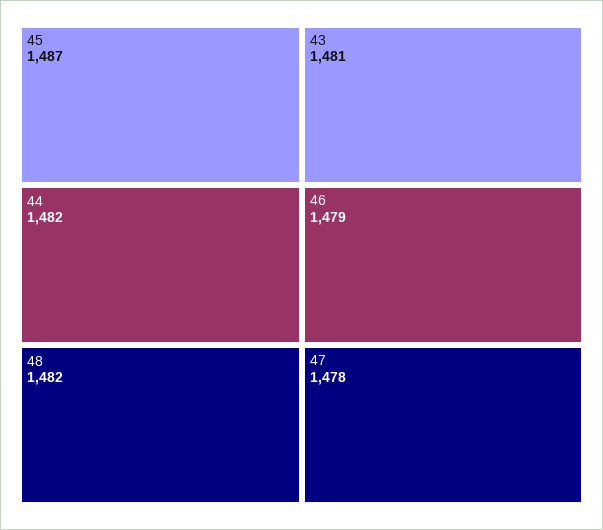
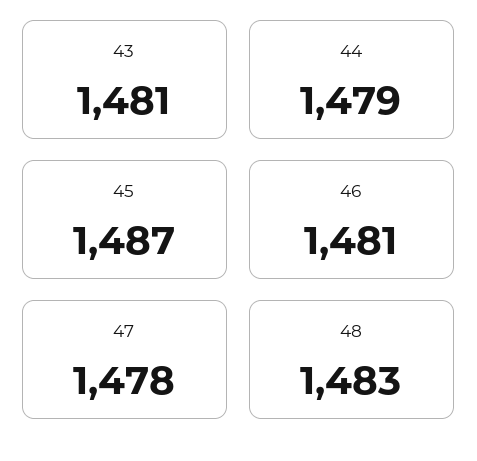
44: 1482 -> 1479
48: 1482 -> 1483
46: 1479 -> 1481

